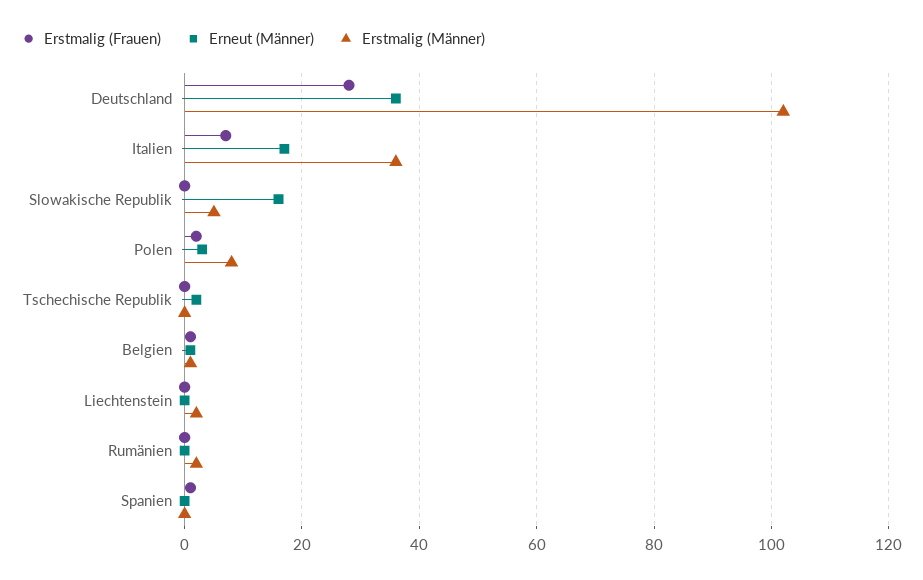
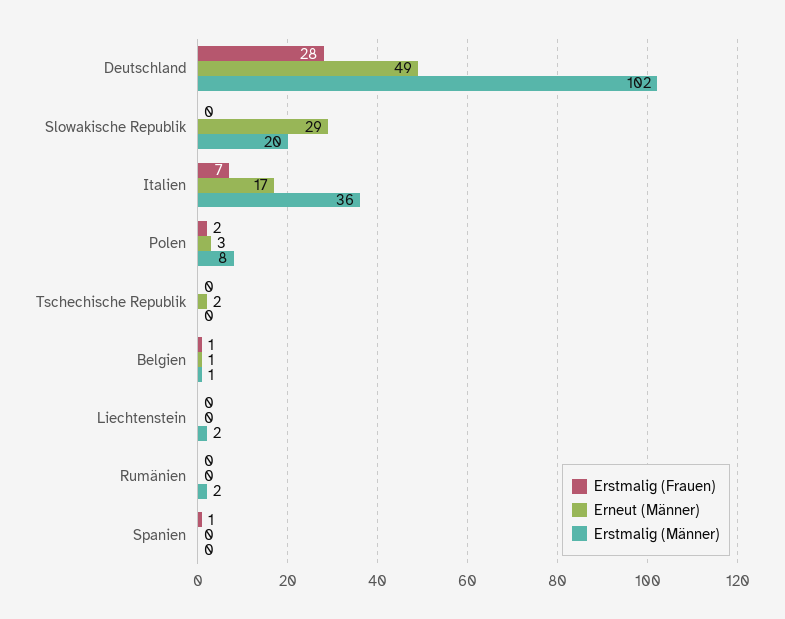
Erneut (Männer), Deutschland: 35 -> 49
Erneut (Männer), Slowakische Republik: 15 -> 29
Erstmalig (Männer), Slowakische Republik: 5 -> 20

